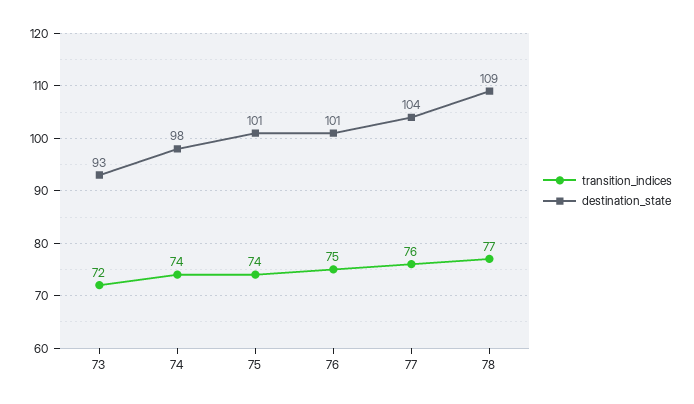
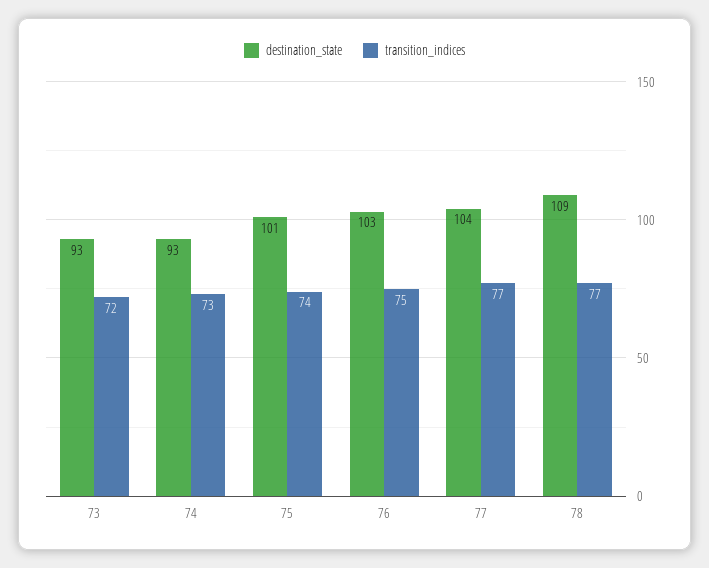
transition_indices, 74: 74 -> 73
destination_state, 74: 98 -> 93
destination_state, 76: 101 -> 103
transition_indices, 77: 76 -> 77

